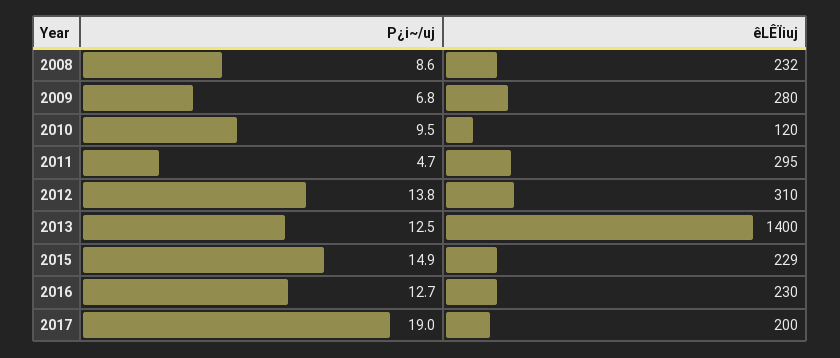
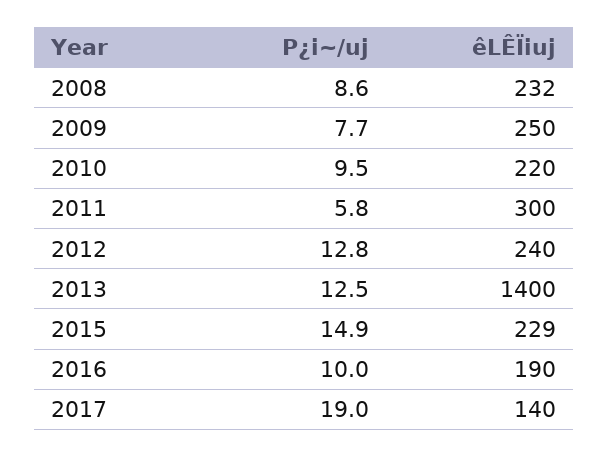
P¿i~/uj, 2009: 6.8 -> 7.7
êLÊÏiuj, 2009: 280 -> 250
êLÊÏiuj, 2010: 120 -> 220
P¿i~/uj, 2011: 4.7 -> 5.8
êLÊÏiuj, 2011: 295 -> 300
P¿i~/uj, 2012: 13.8 -> 12.8
êLÊÏiuj, 2012: 310 -> 240
P¿i~/uj, 2016: 12.7 -> 10
êLÊÏiuj, 2016: 230 -> 190
êLÊÏiuj, 2017: 200 -> 140

